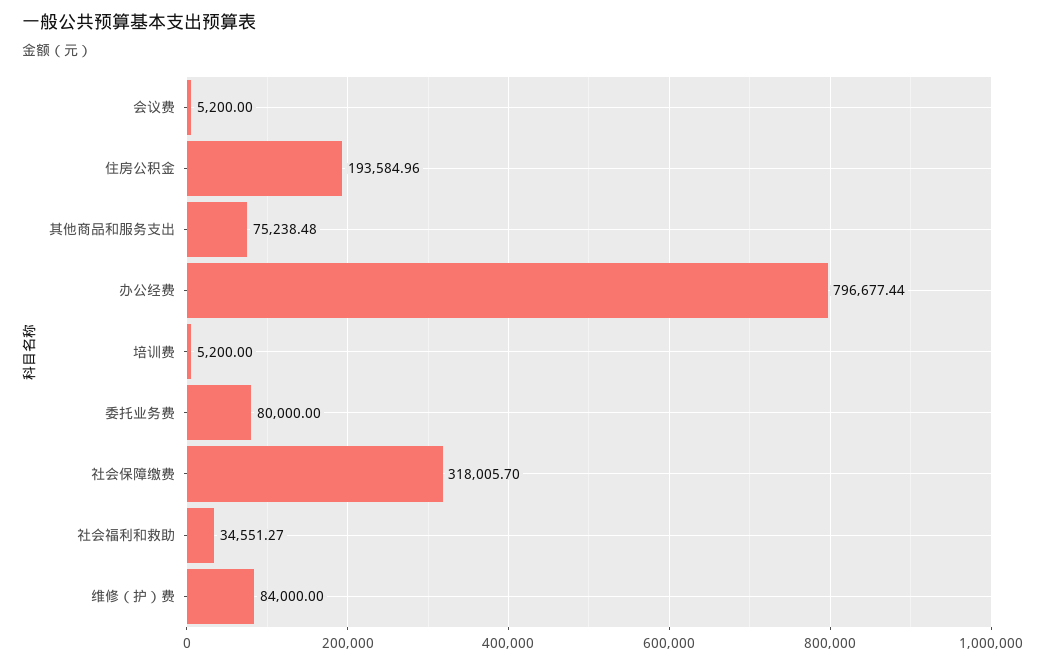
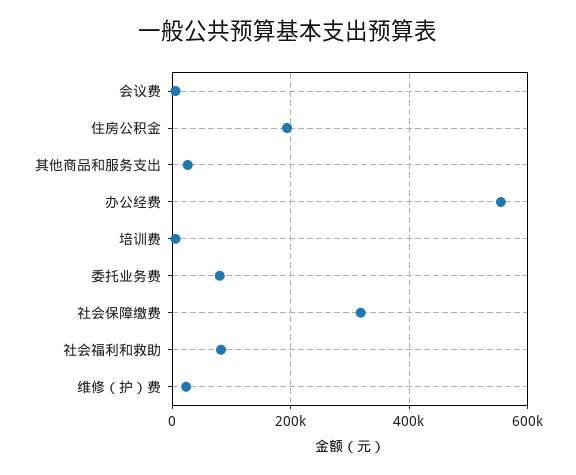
其他商品和服务支出: 75238.48 -> 20000
办公经费: 796677.44 -> 560000
社会福利和救助: 34551.27 -> 80000
维修（护）费: 84000 -> 20000

